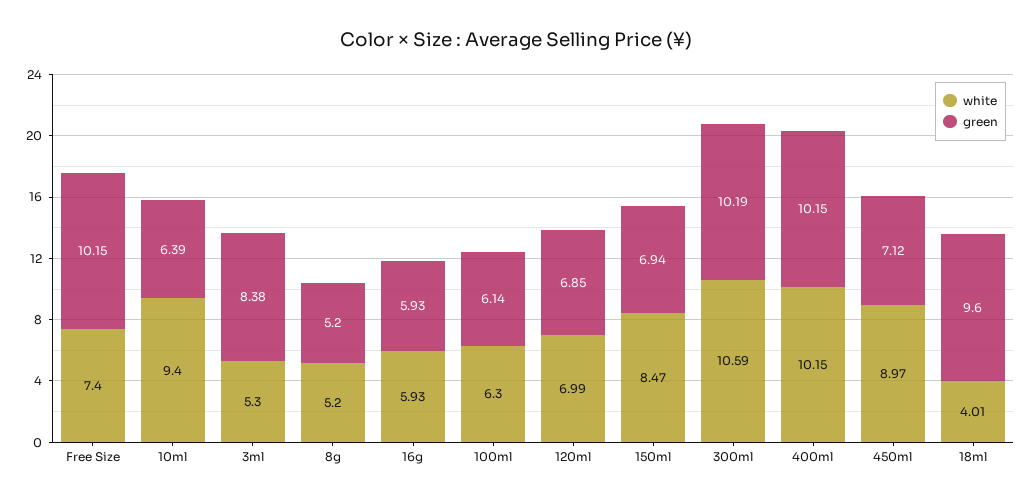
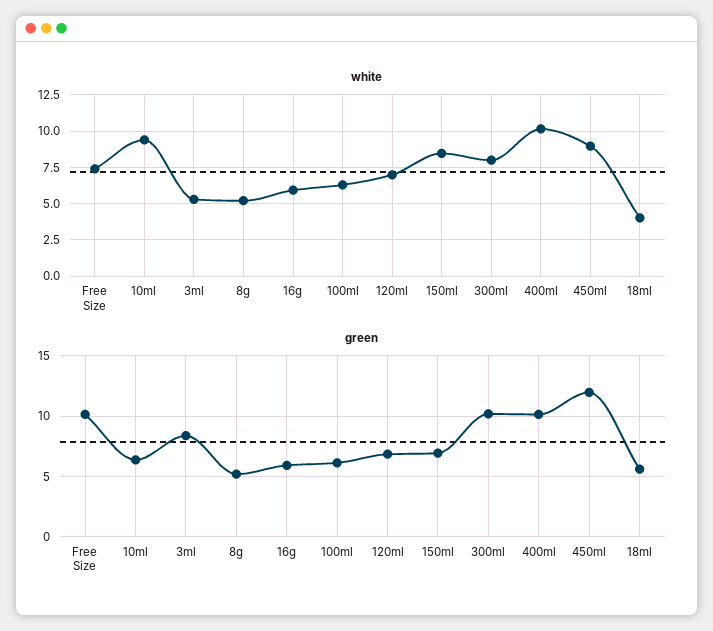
white, 300ml: 10.59 -> 8
green, 450ml: 7.12 -> 12
green, 18ml: 9.6 -> 5.5

